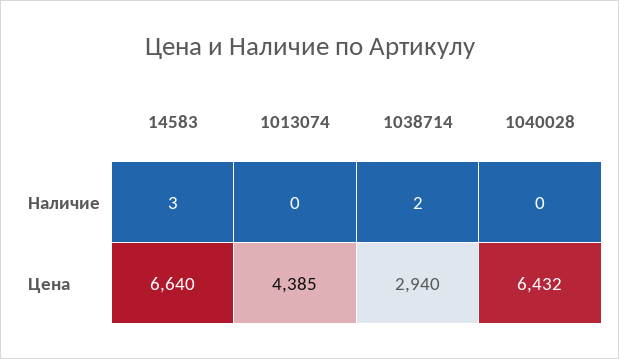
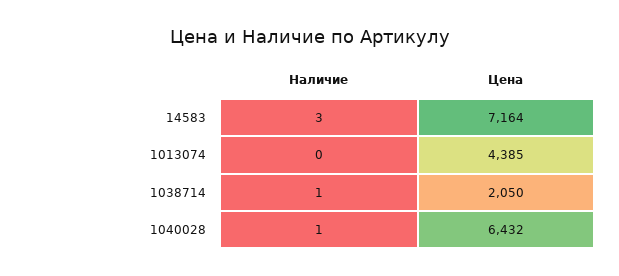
1038714, Наличие: 2 -> 1
1040028, Наличие: 0 -> 1
14583, Цена: 6640 -> 7164
1038714, Цена: 2940 -> 2050

